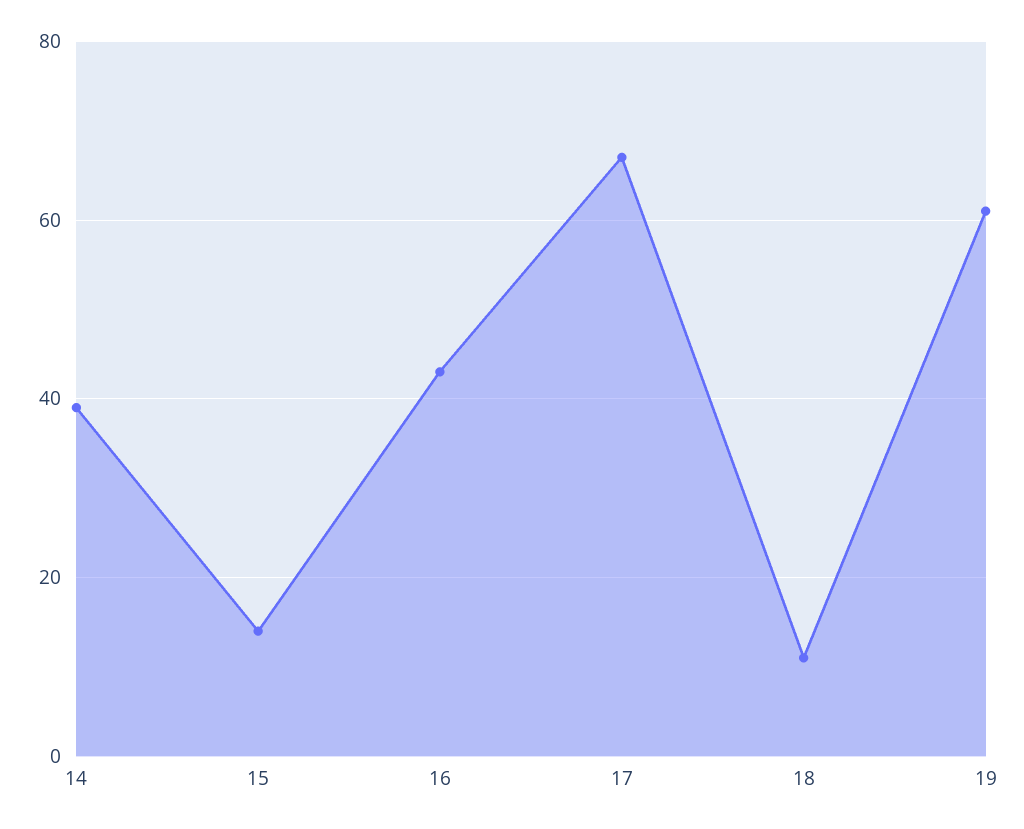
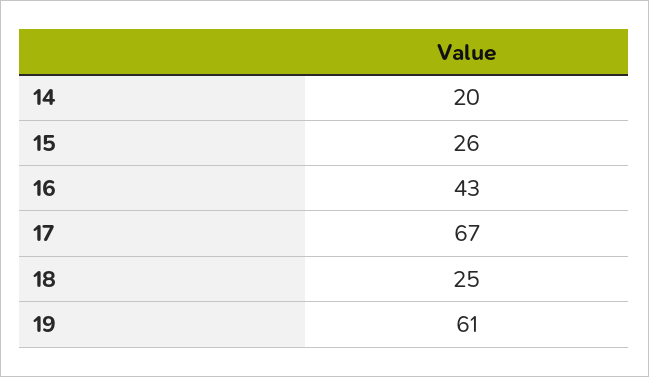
14: 40 -> 20
15: 15 -> 26
18: 10 -> 25

